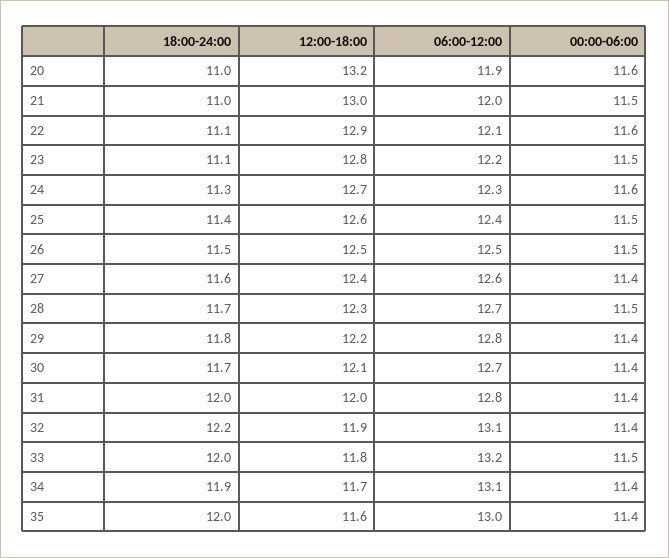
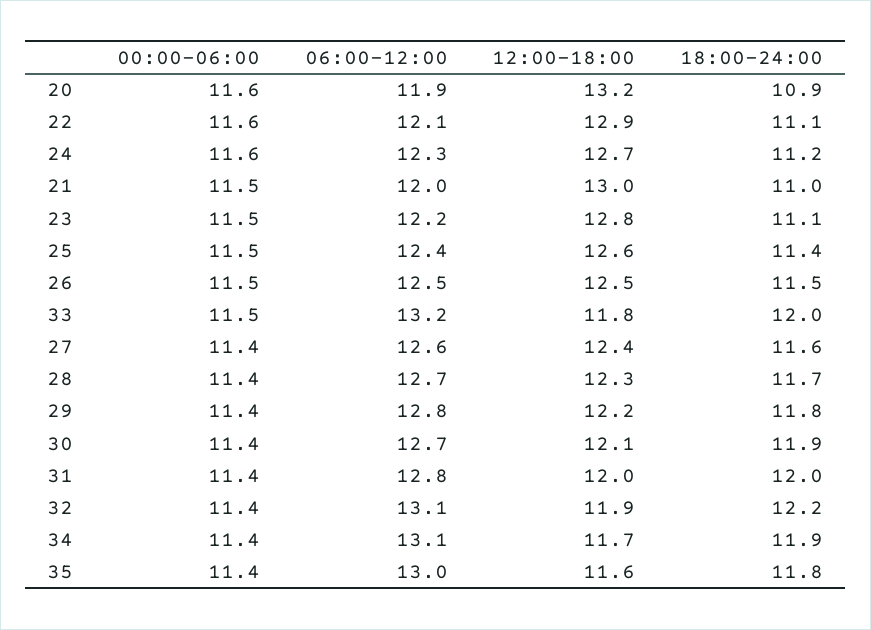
18:00-24:00, 20: 11 -> 10.9
18:00-24:00, 24: 11.3 -> 11.2
00:00-06:00, 28: 11.5 -> 11.4
18:00-24:00, 30: 11.7 -> 11.9
18:00-24:00, 35: 12 -> 11.8

